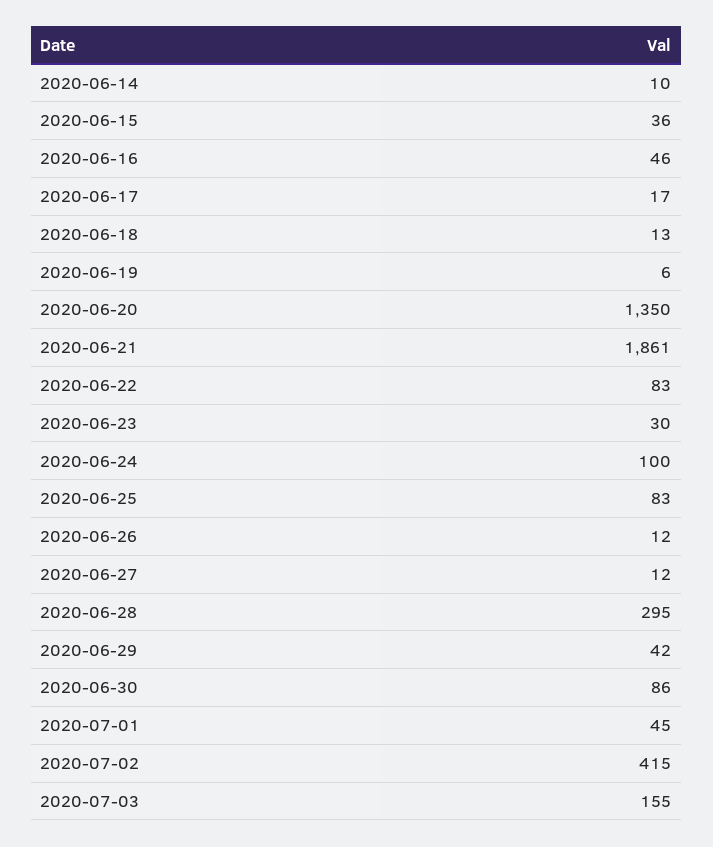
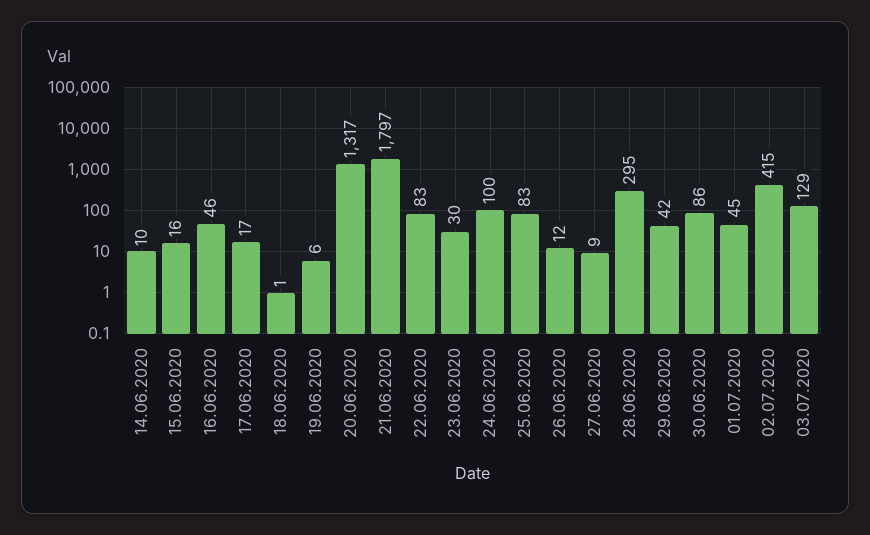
2020-06-15: 36 -> 16
2020-06-18: 13 -> 1
2020-06-20: 1350 -> 1317
2020-06-21: 1861 -> 1797
2020-06-27: 12 -> 9
2020-07-03: 155 -> 129

